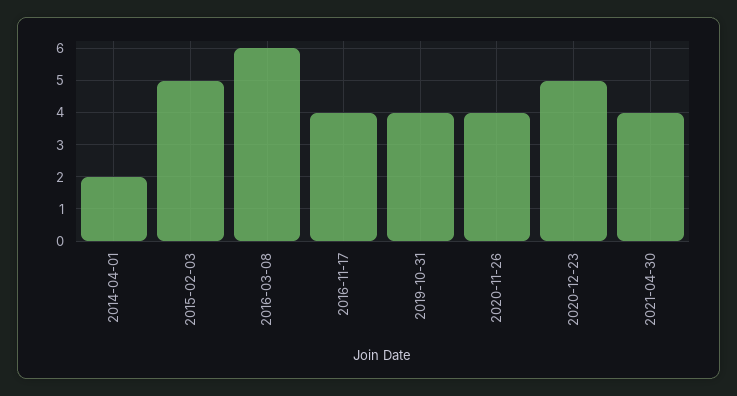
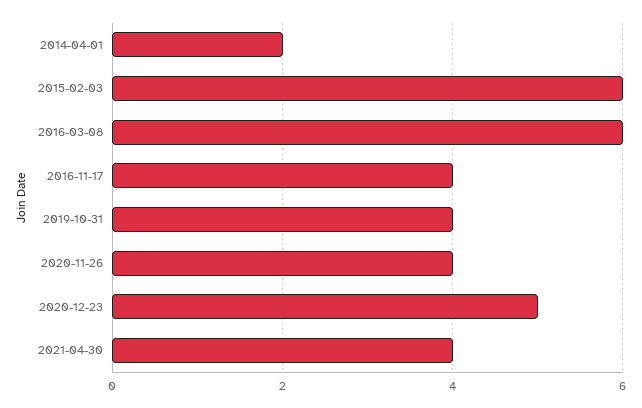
2015-02-03: 5 -> 6

